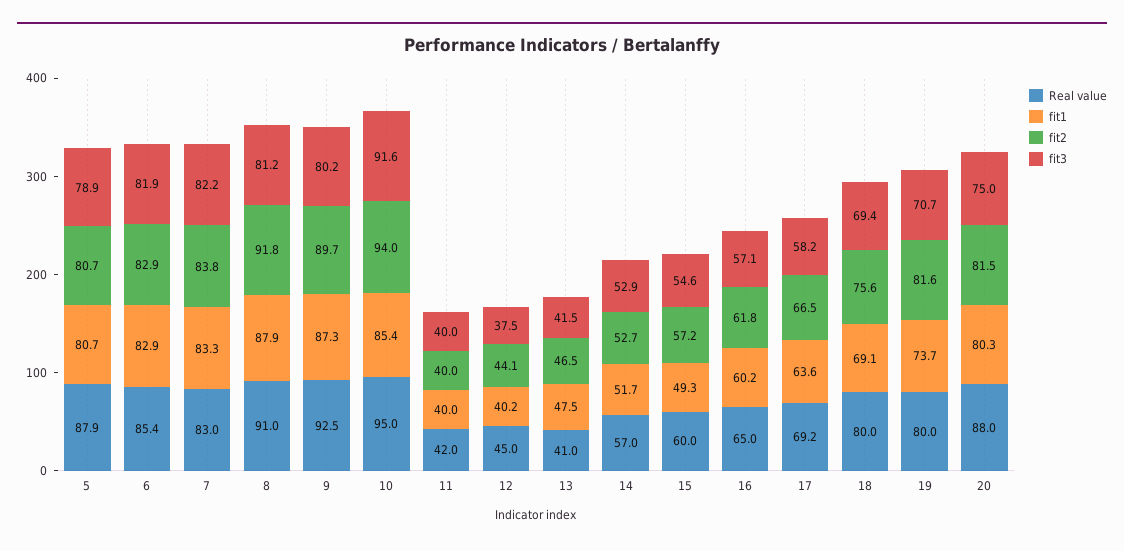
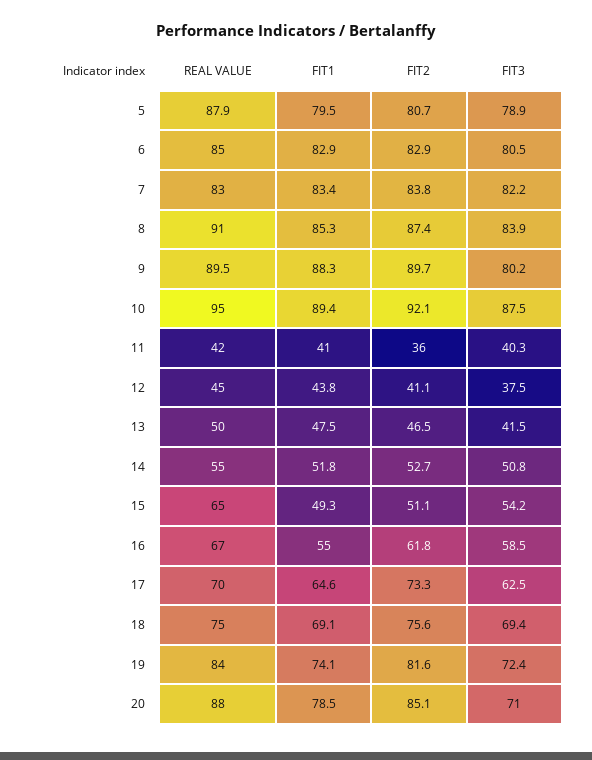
fit1, 5: 80.7 -> 79.5
Real value, 6: 85.4 -> 85
fit3, 6: 81.9 -> 80.5
fit1, 7: 83.3 -> 83.4
fit1, 8: 87.9 -> 85.3
fit2, 8: 91.8 -> 87.4
fit3, 8: 81.2 -> 83.9
Real value, 9: 92.5 -> 89.5
fit1, 9: 87.3 -> 88.3
fit1, 10: 85.4 -> 89.4
fit2, 10: 94 -> 92.1
fit3, 10: 91.6 -> 87.5
fit1, 11: 40 -> 41
fit2, 11: 40 -> 36
fit3, 11: 40 -> 40.3
fit1, 12: 40.2 -> 43.8
fit2, 12: 44.1 -> 41.1
Real value, 13: 41 -> 50
Real value, 14: 57 -> 55
fit1, 14: 51.7 -> 51.8
fit3, 14: 52.9 -> 50.8
Real value, 15: 60 -> 65
fit2, 15: 57.2 -> 51.1
fit3, 15: 54.6 -> 54.2
Real value, 16: 65 -> 67
fit1, 16: 60.2 -> 55
fit3, 16: 57.1 -> 58.5
Real value, 17: 69.2 -> 70
fit1, 17: 63.6 -> 64.6
fit2, 17: 66.5 -> 73.3
fit3, 17: 58.2 -> 62.5
Real value, 18: 80 -> 75
Real value, 19: 80 -> 84
fit1, 19: 73.7 -> 74.1
fit3, 19: 70.7 -> 72.4
fit1, 20: 80.3 -> 78.5
fit2, 20: 81.5 -> 85.1
fit3, 20: 75 -> 71

